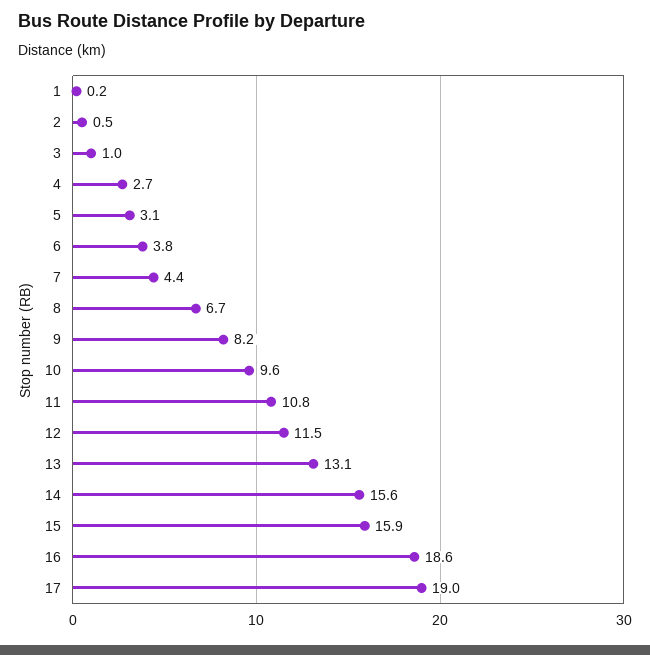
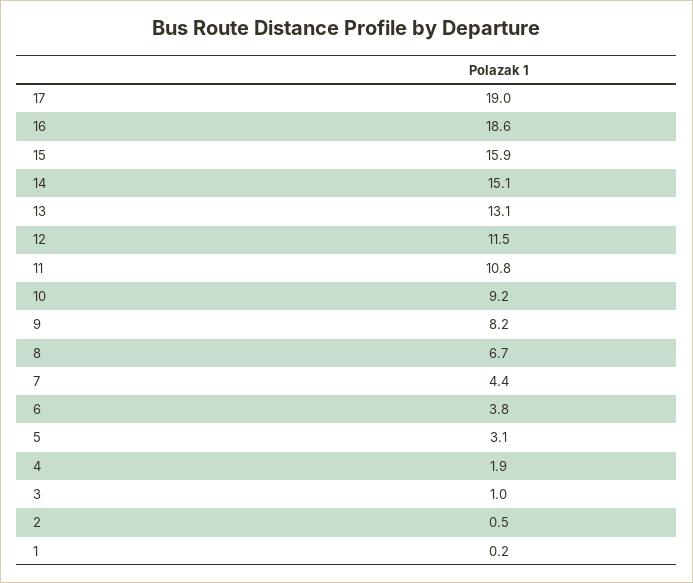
4: 2.7 -> 1.9
10: 9.6 -> 9.2
14: 15.6 -> 15.1

